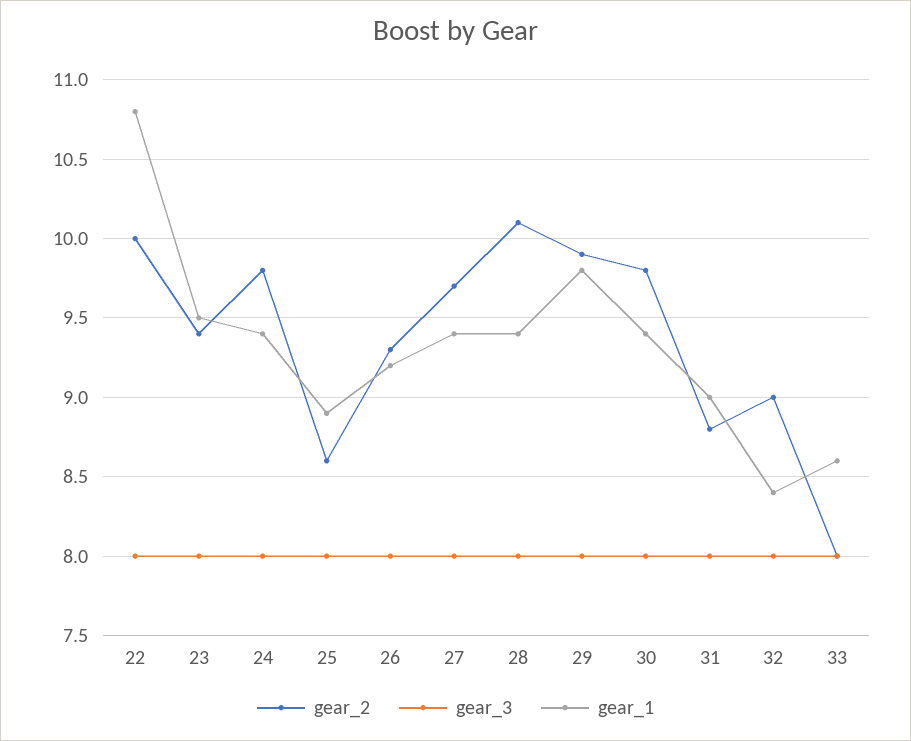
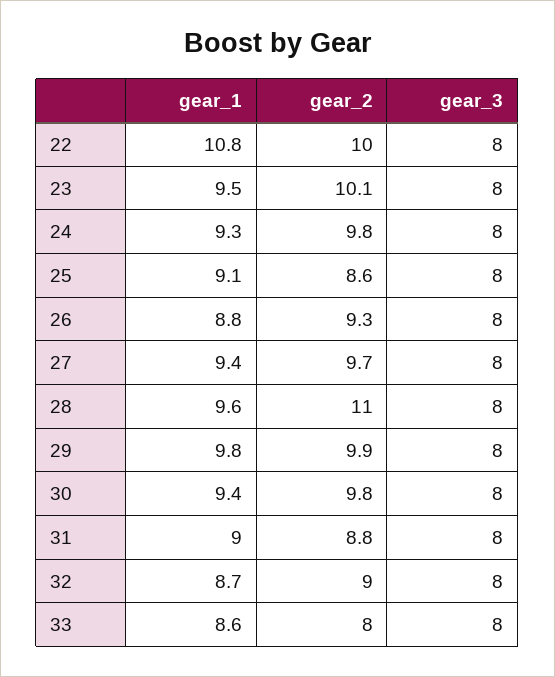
gear_2, 23: 9.4 -> 10.1
gear_1, 24: 9.4 -> 9.3
gear_1, 25: 8.9 -> 9.1
gear_1, 26: 9.2 -> 8.8
gear_2, 28: 10.1 -> 11
gear_1, 28: 9.4 -> 9.6
gear_1, 32: 8.4 -> 8.7

